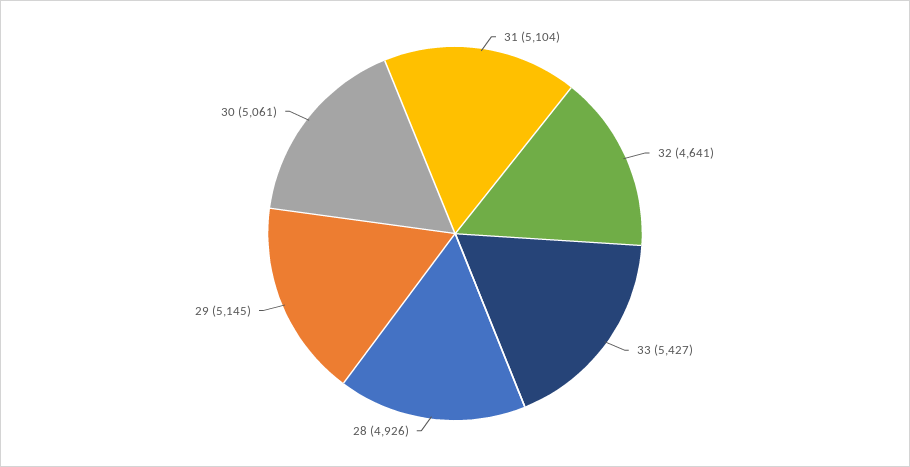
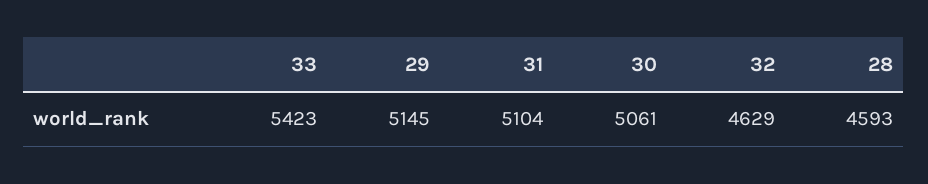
32: 4641 -> 4629
33: 5427 -> 5423
28: 4926 -> 4593

